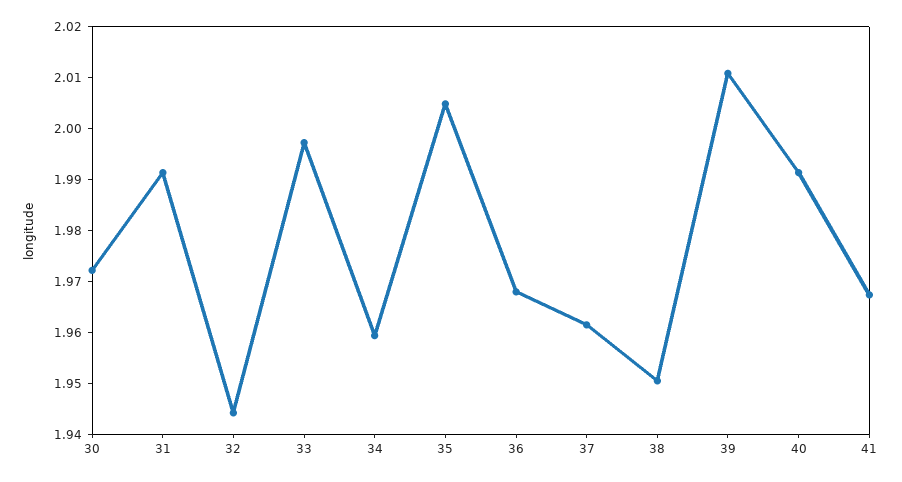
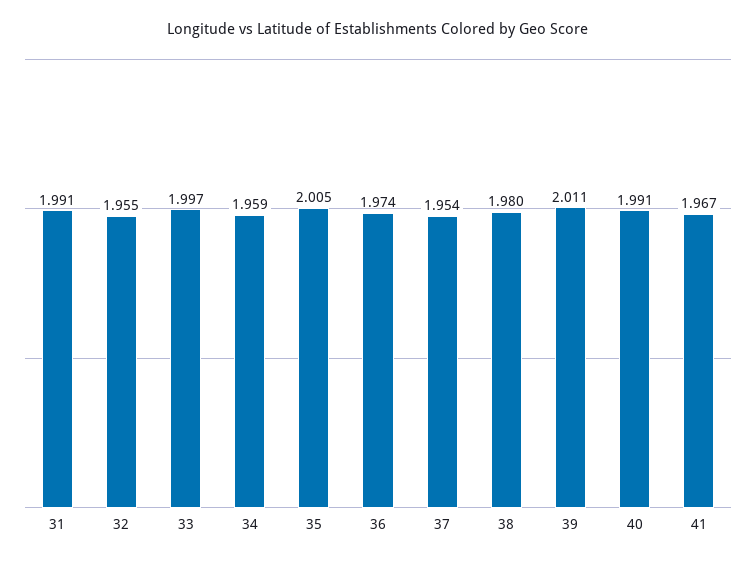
30: 1.972 -> none
32: 1.944 -> 1.955
36: 1.968 -> 1.974
37: 1.962 -> 1.954
38: 1.95 -> 1.98

